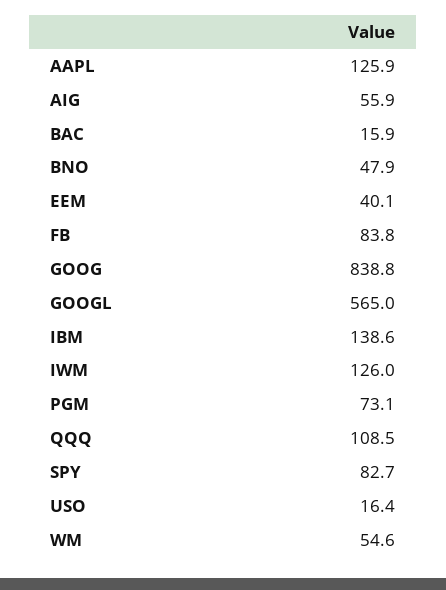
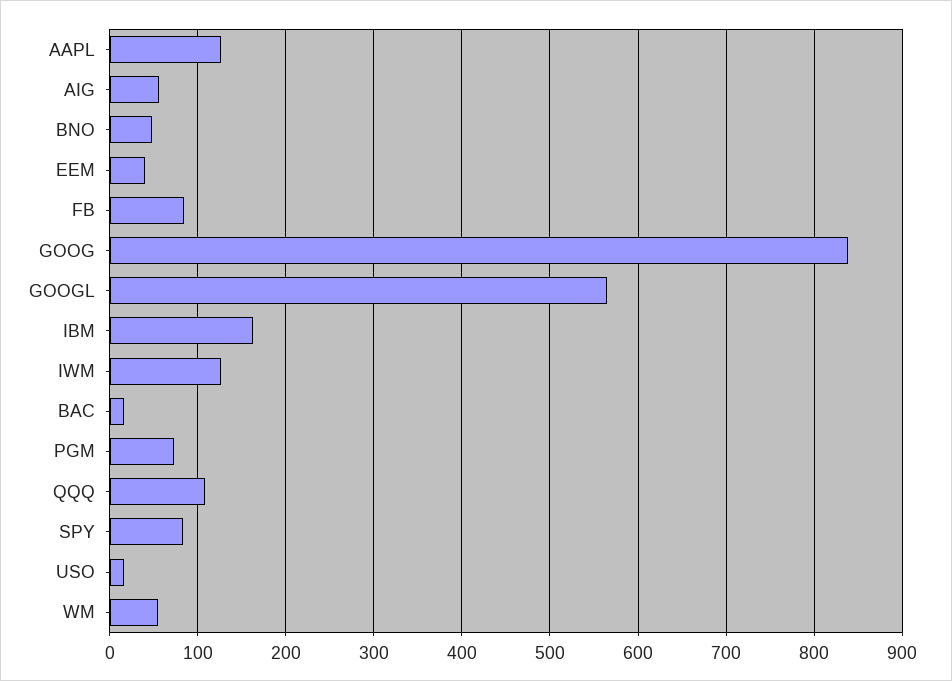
IBM: 138.6 -> 160

